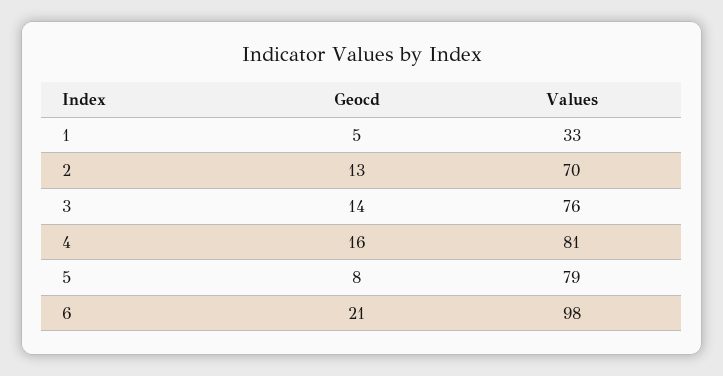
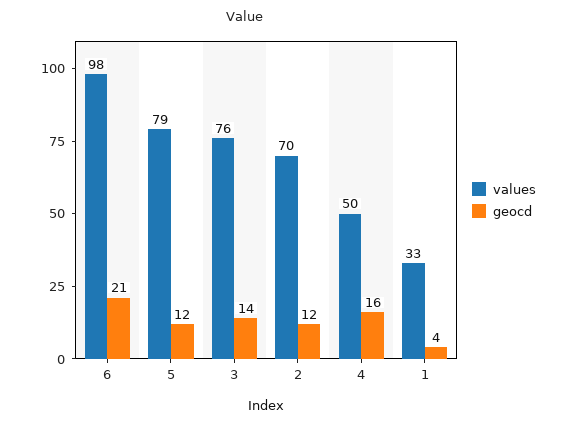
Geocd, 1: 5 -> 4
Geocd, 2: 13 -> 12
Values, 4: 81 -> 50
Geocd, 5: 8 -> 12

